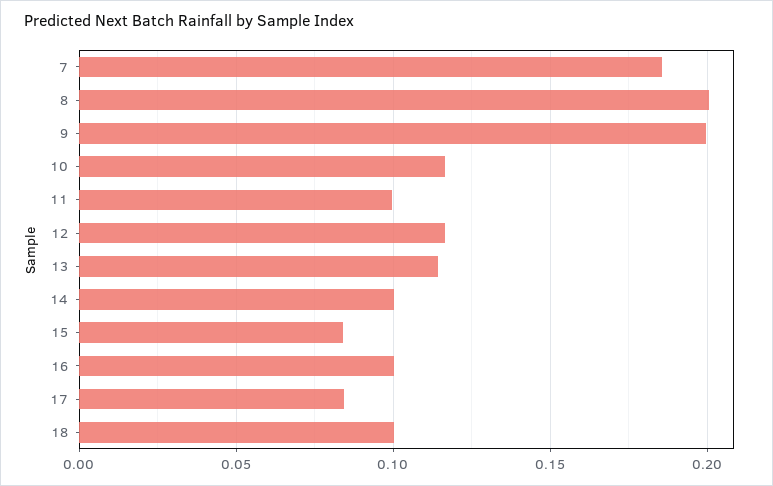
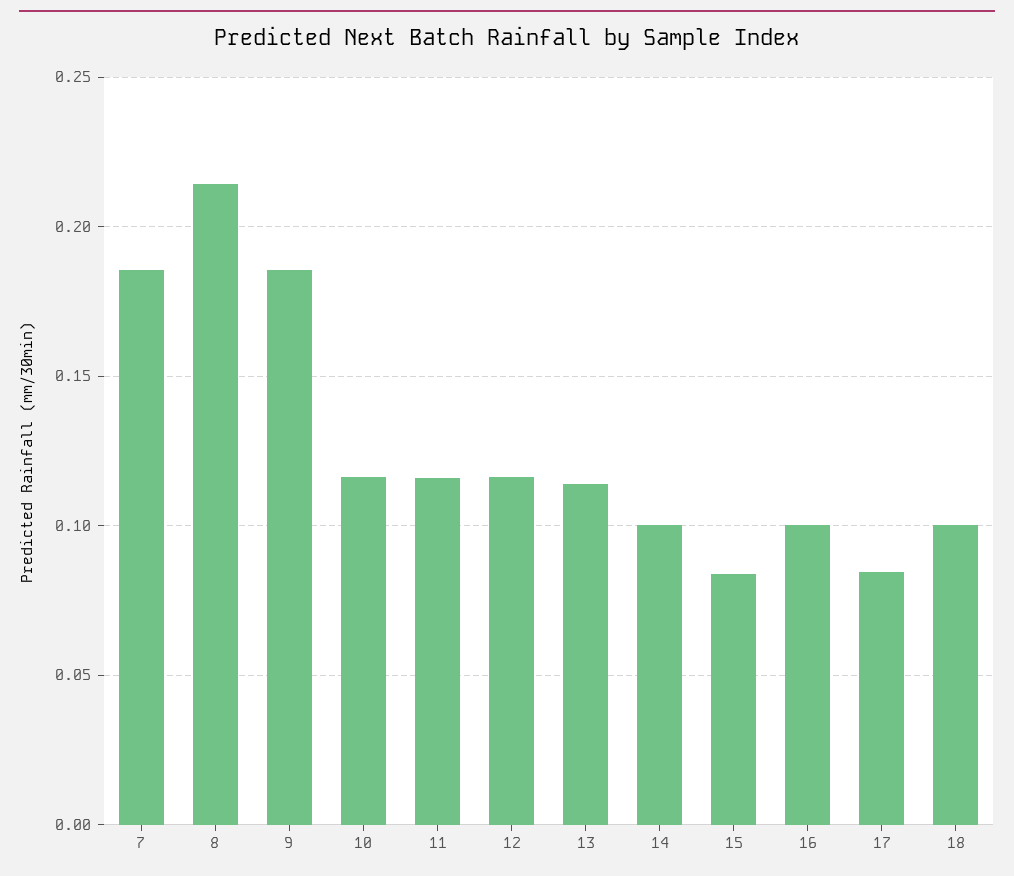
8: 0.2 -> 0.215
9: 0.2 -> 0.185
11: 0.1 -> 0.115

